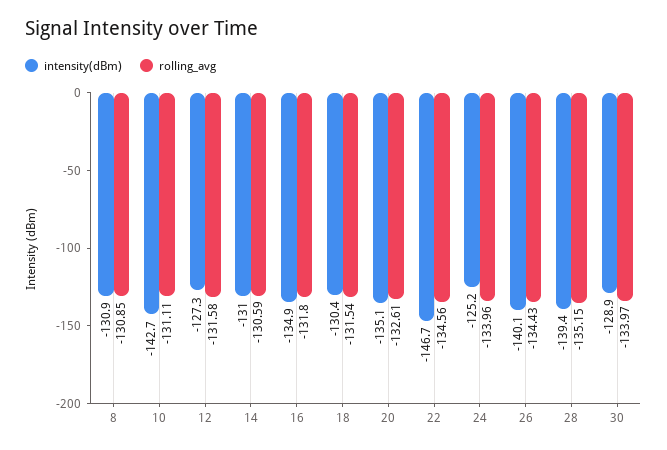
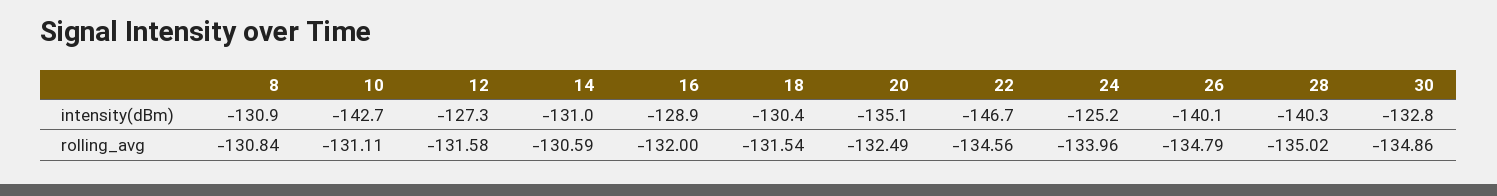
rolling_avg, 8: -130.85 -> -130.84
intensity(dBm), 16: -134.9 -> -128.9
rolling_avg, 16: -131.8 -> -132
rolling_avg, 20: -132.61 -> -132.49
rolling_avg, 26: -134.43 -> -134.79
intensity(dBm), 28: -139.4 -> -140.3
rolling_avg, 28: -135.15 -> -135.02
intensity(dBm), 30: -128.9 -> -132.8
rolling_avg, 30: -133.97 -> -134.86

